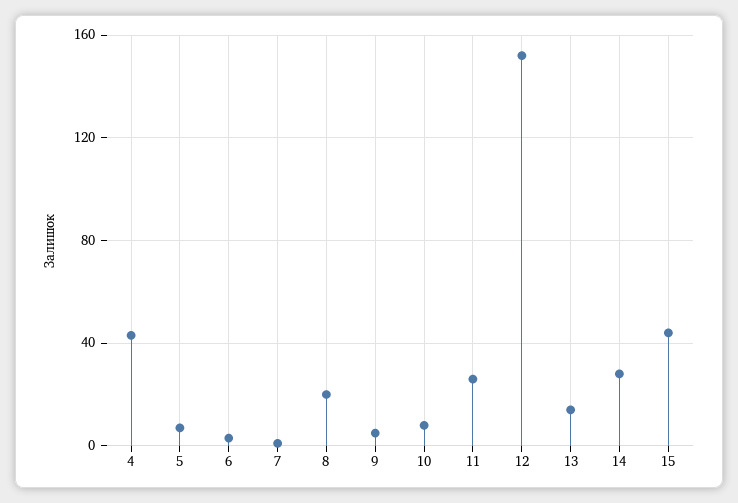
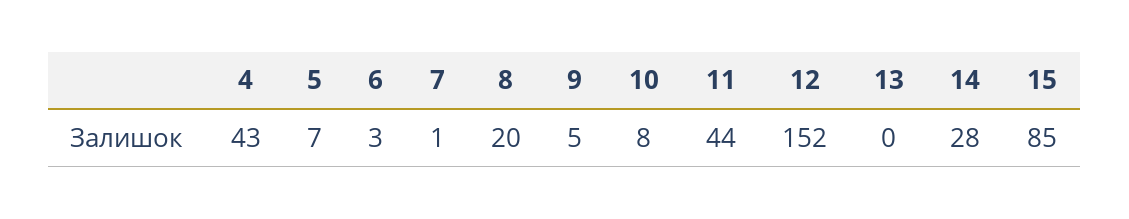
11: 25 -> 44
13: 15 -> 0
15: 45 -> 85

